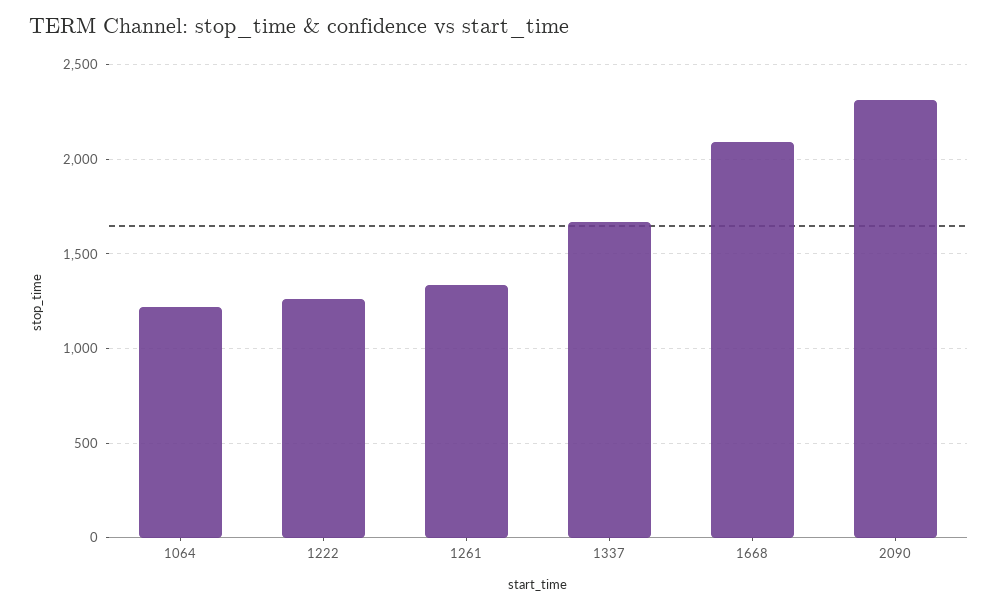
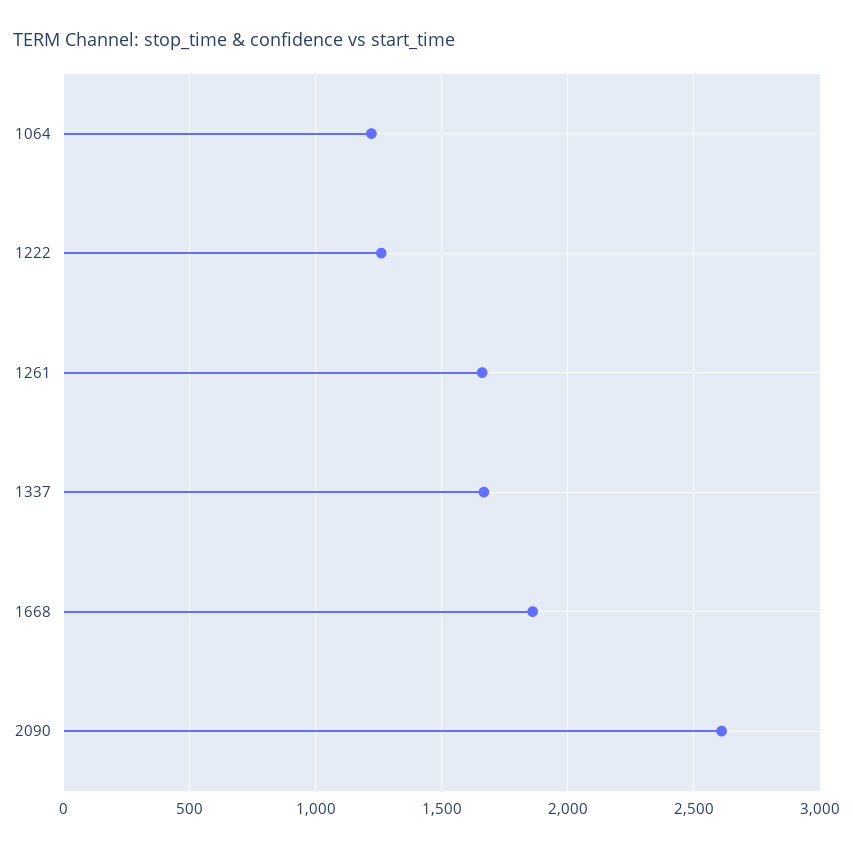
1261: 1350 -> 1650
1668: 2100 -> 1850
2090: 2300 -> 2600

